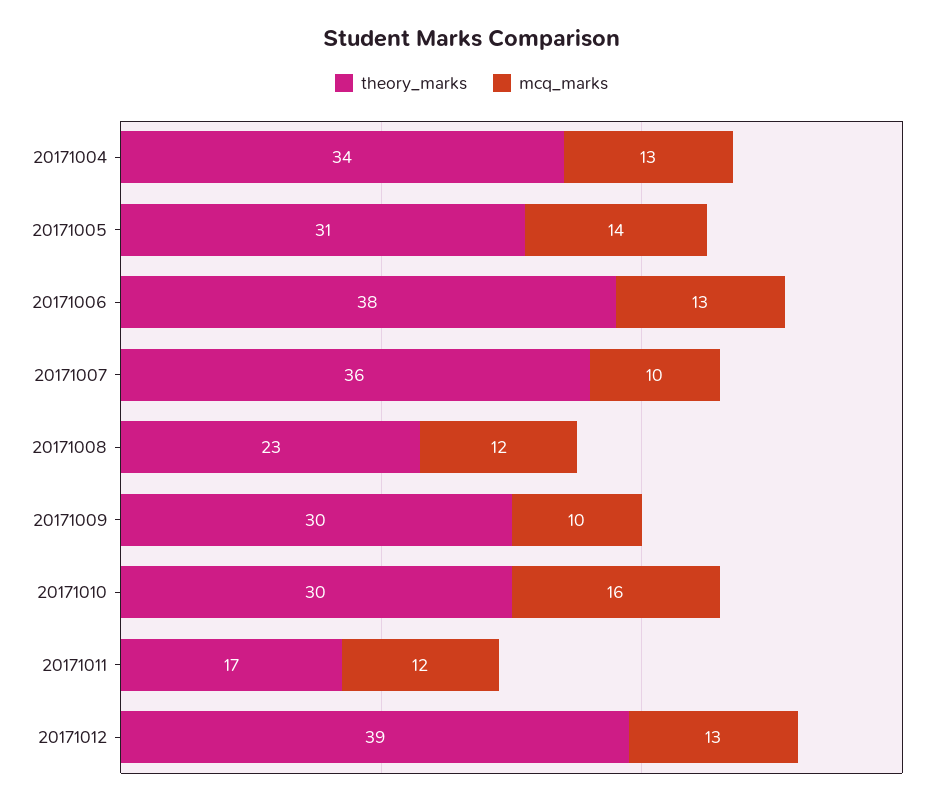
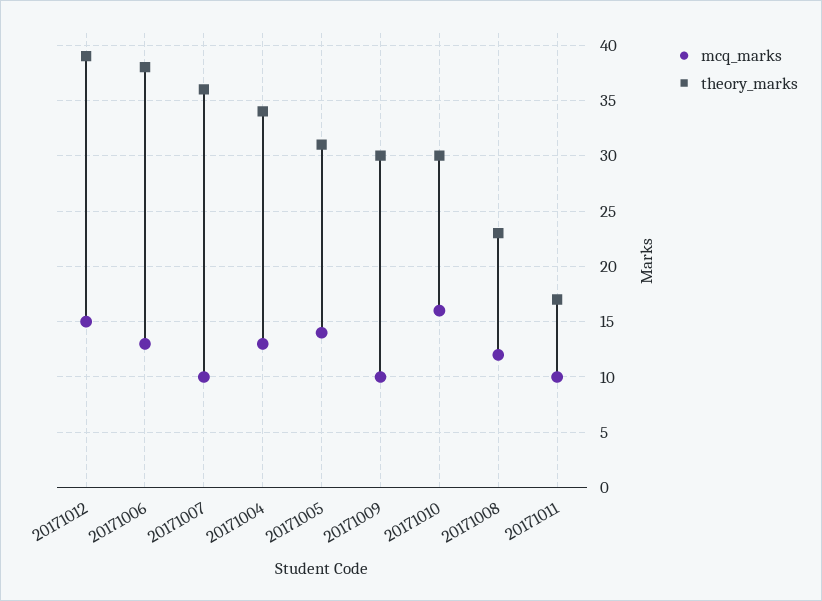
mcq_marks, 20171011: 12 -> 10
mcq_marks, 20171012: 13 -> 15

